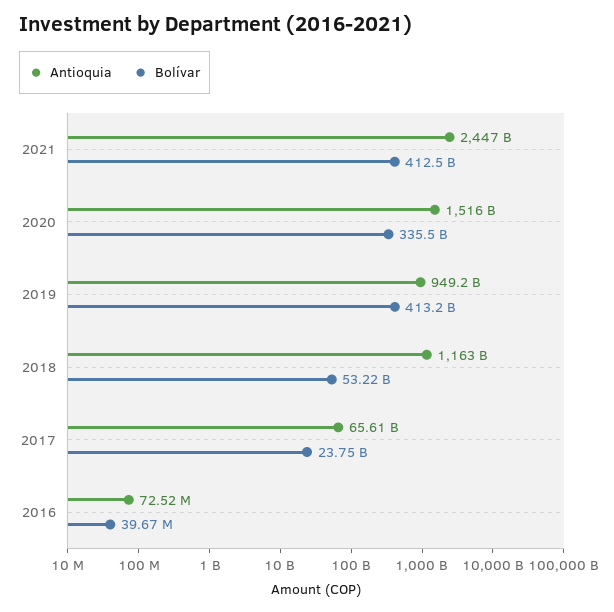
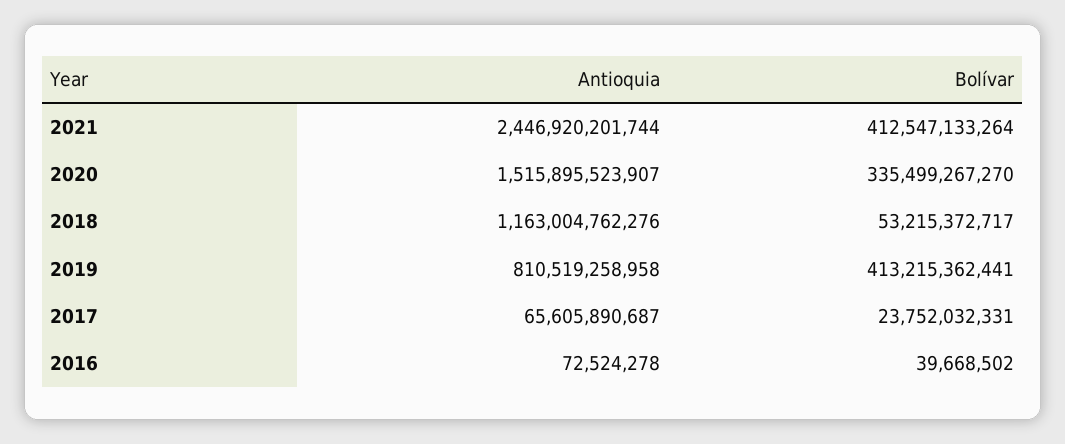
Antioquia, 2019: 949200000000 -> 810519258958

